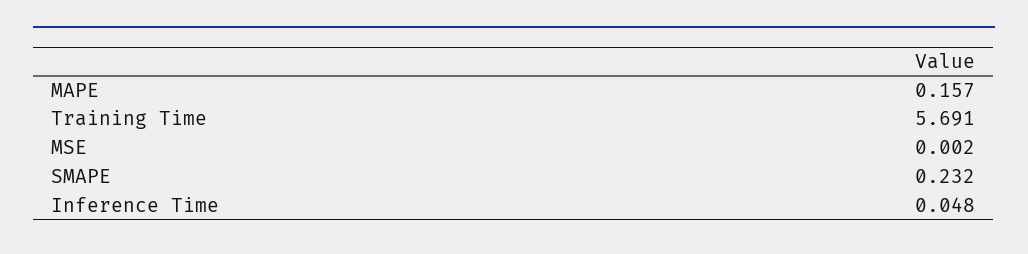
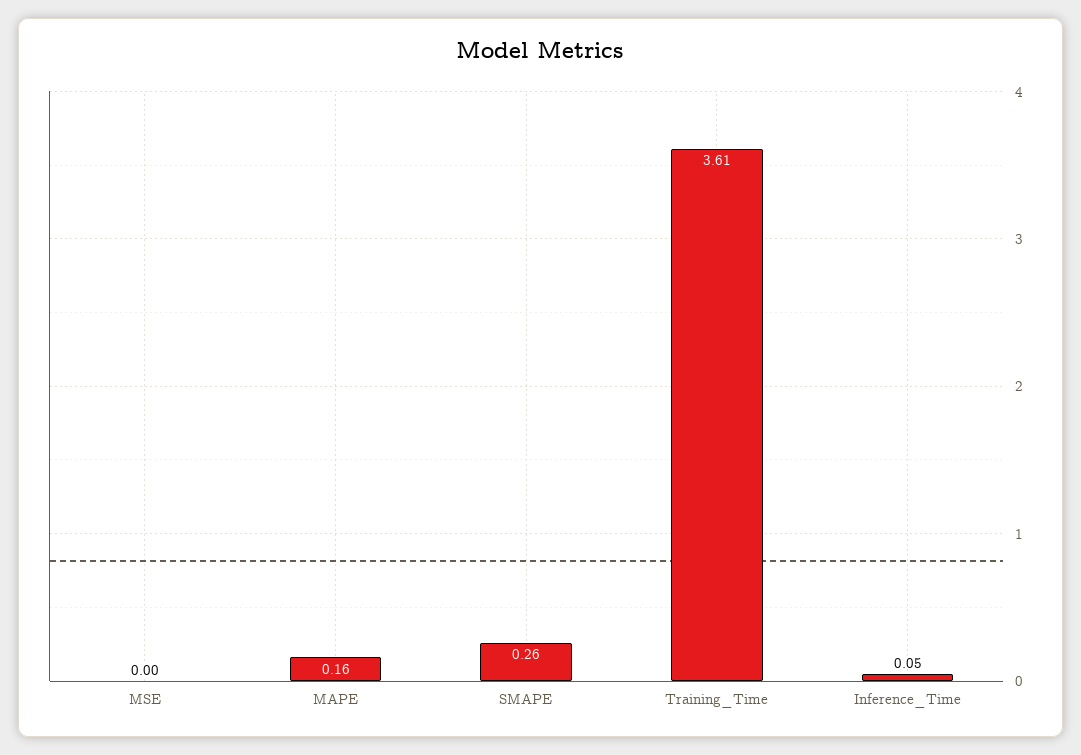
Training Time: 5.691 -> 3.61
SMAPE: 0.232 -> 0.26

